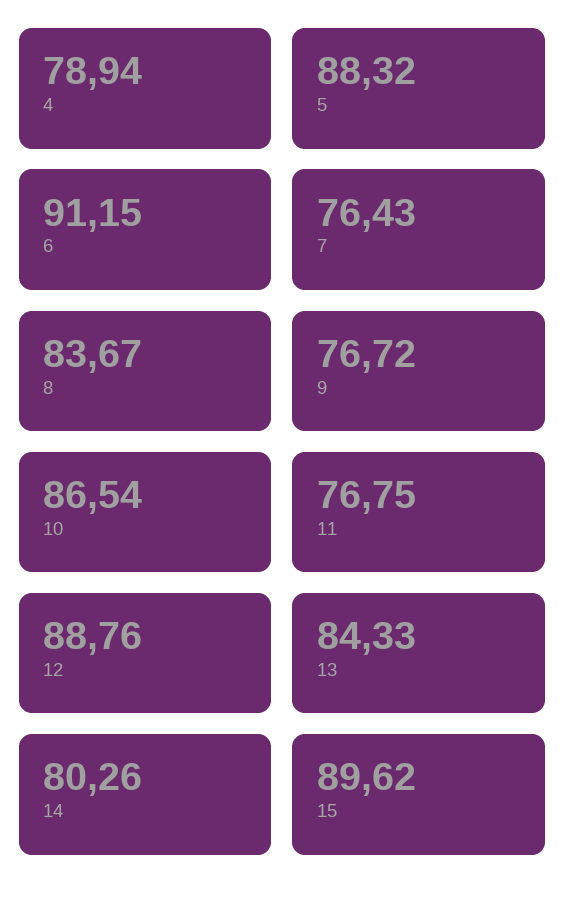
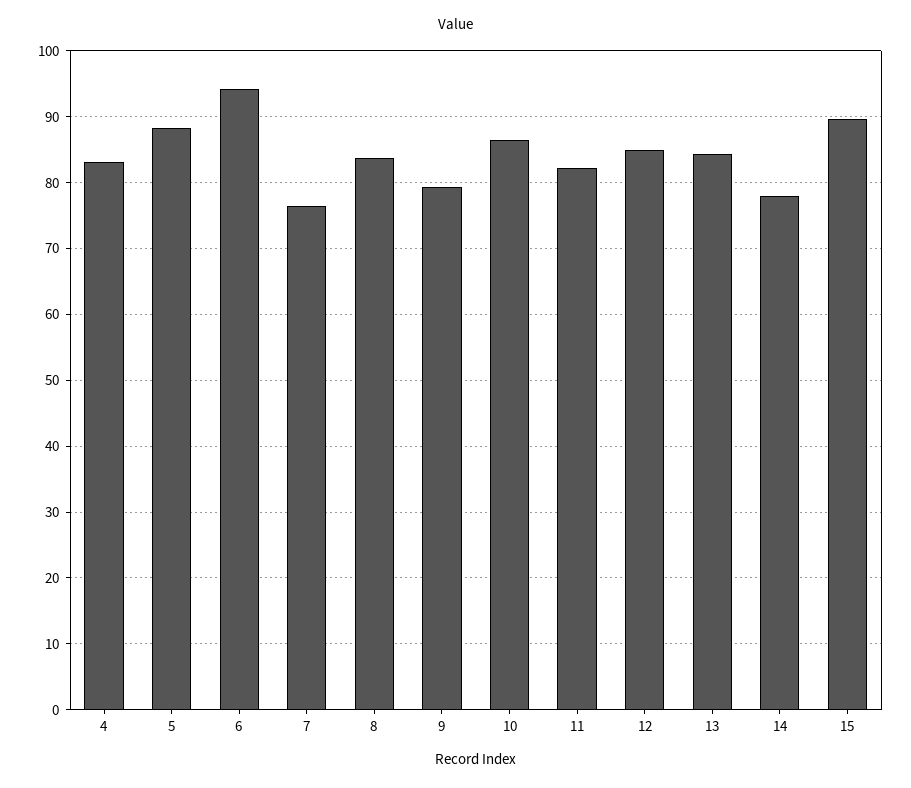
4: 78.94 -> 83
6: 91.15 -> 94
9: 76.72 -> 79
11: 76.75 -> 82
12: 88.76 -> 85
14: 80.26 -> 78

